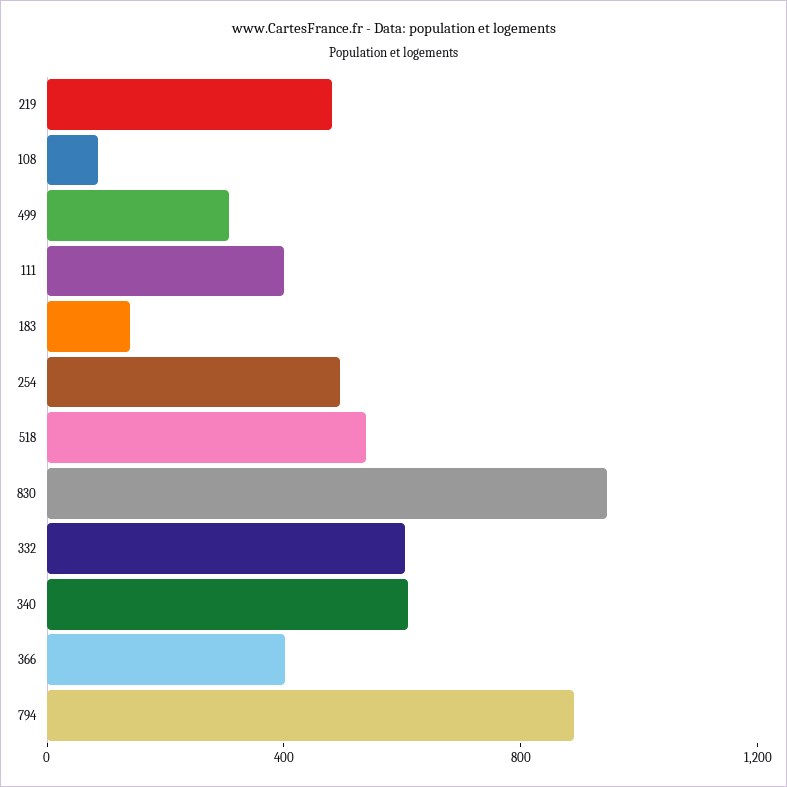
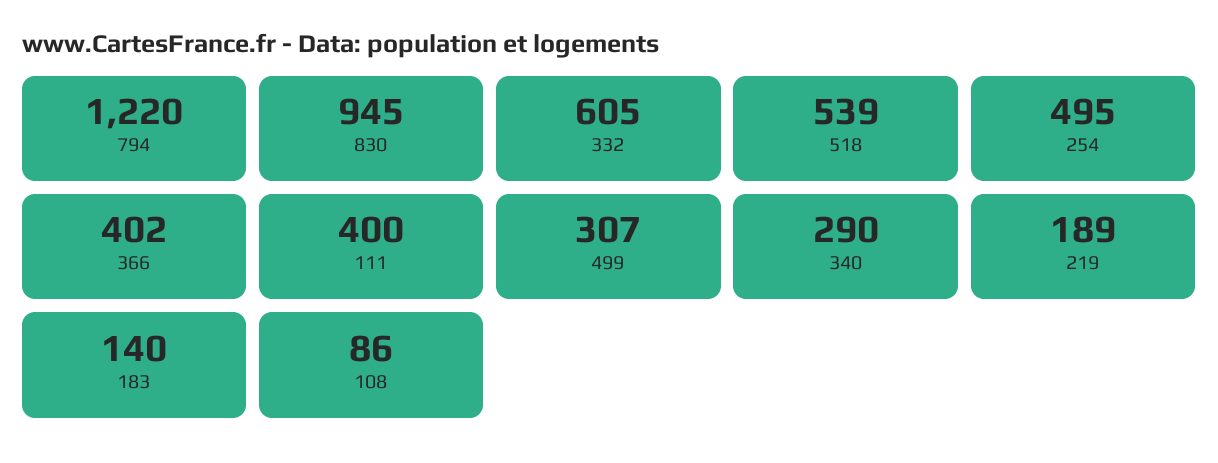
219: 500 -> 189
340: 600 -> 290
794: 900 -> 1220

